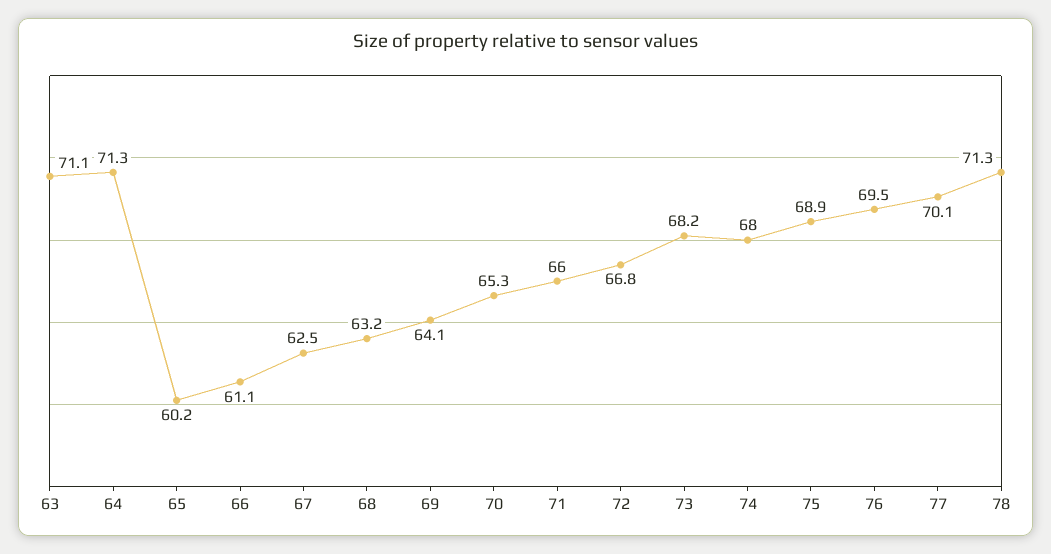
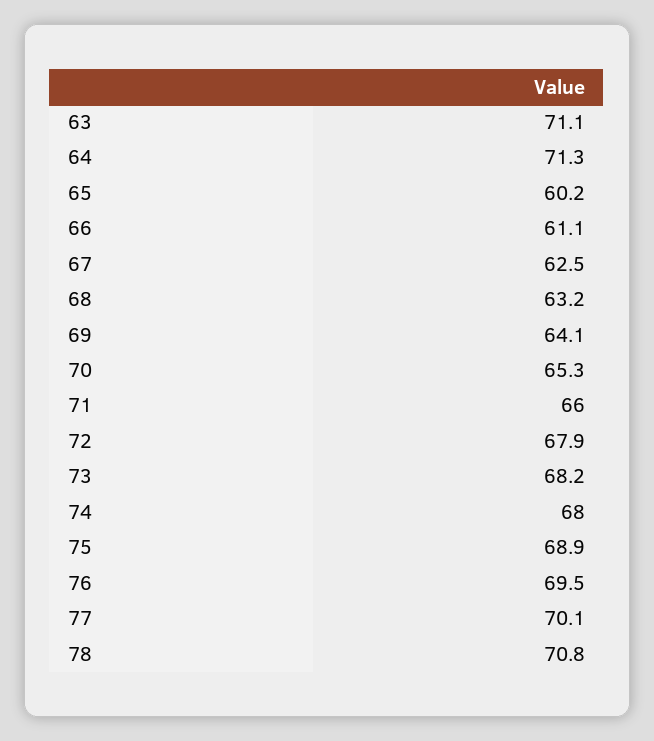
72: 66.8 -> 67.9
78: 71.3 -> 70.8

